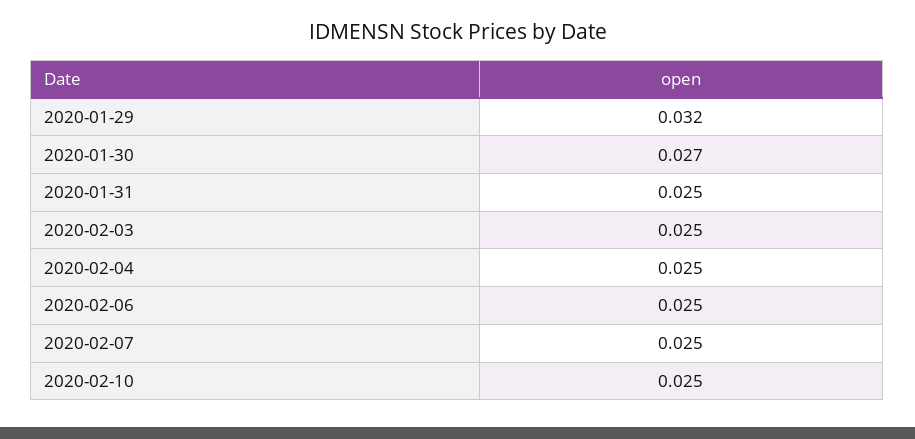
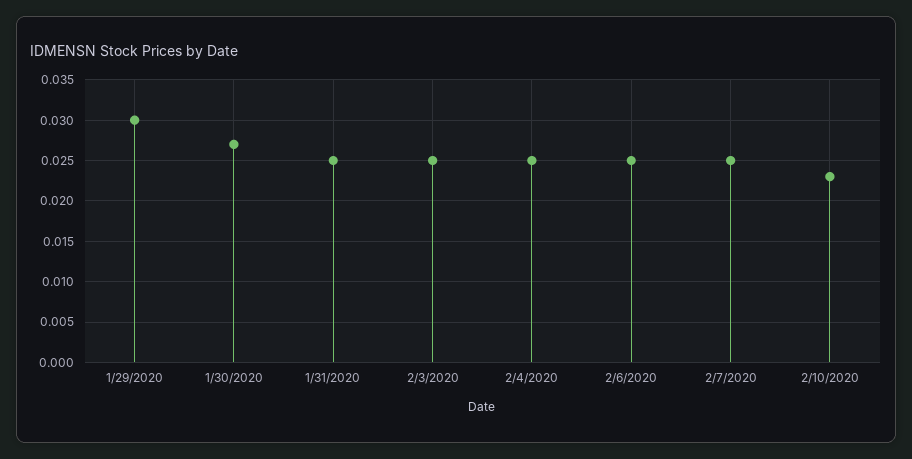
2020-01-29: 0.032 -> 0.03
2020-02-10: 0.025 -> 0.023

